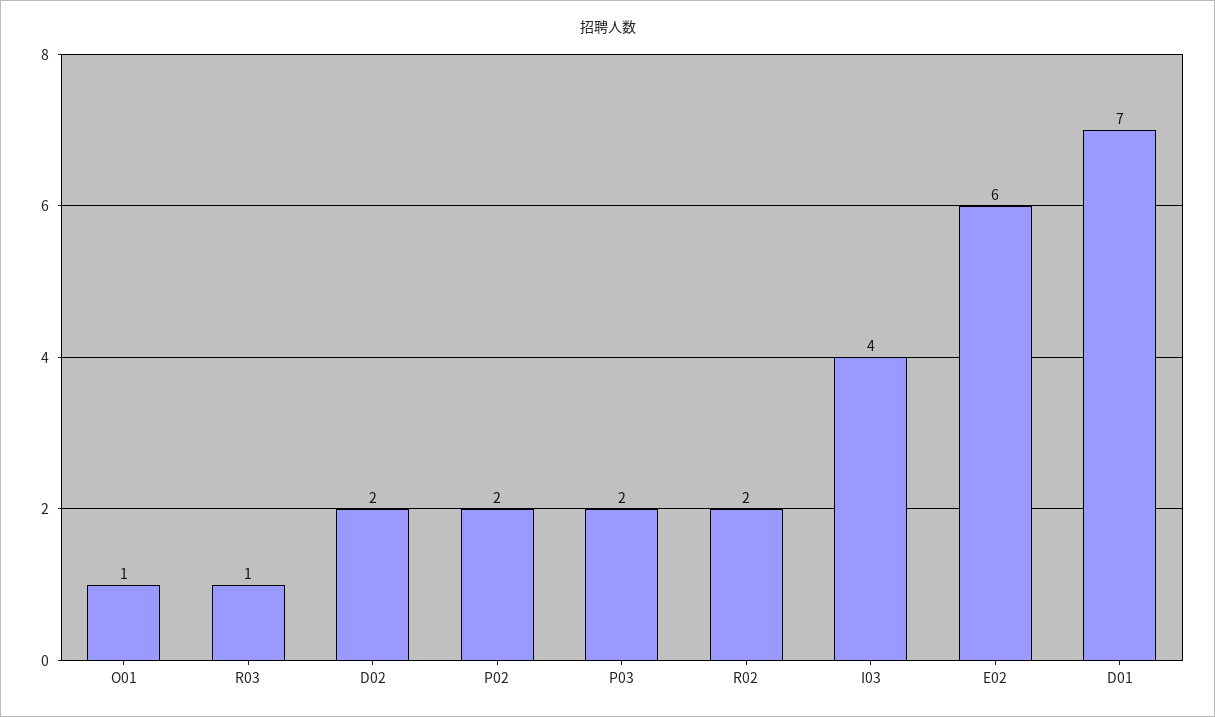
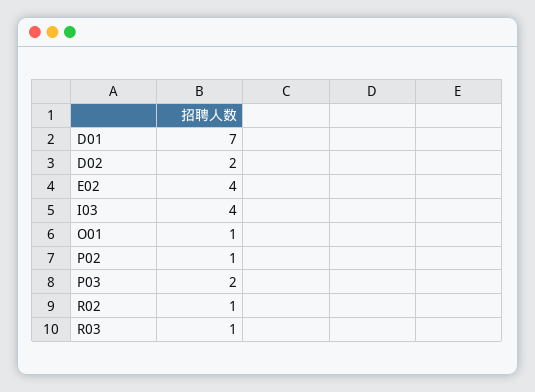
P02: 2 -> 1
R02: 2 -> 1
E02: 6 -> 4

